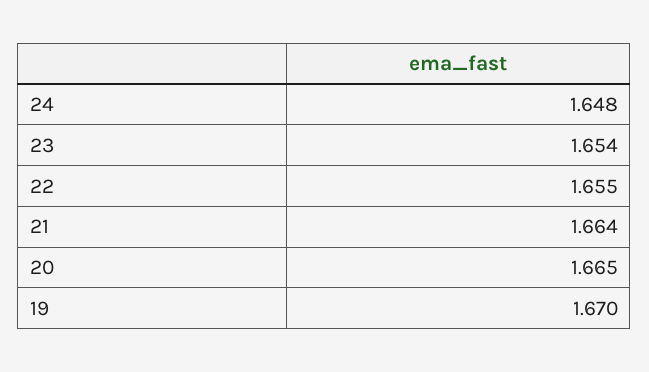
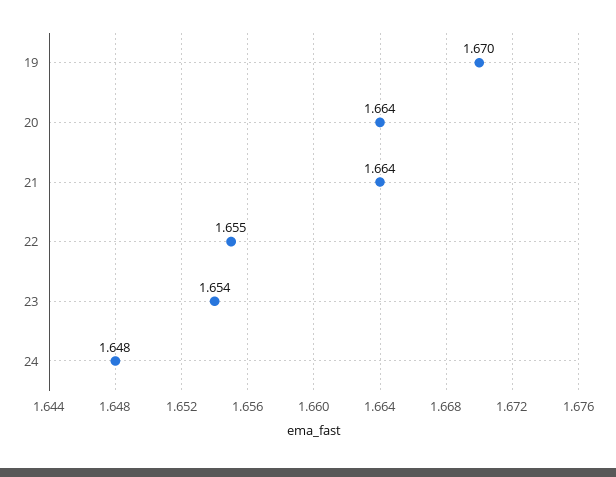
20: 1.665 -> 1.664

